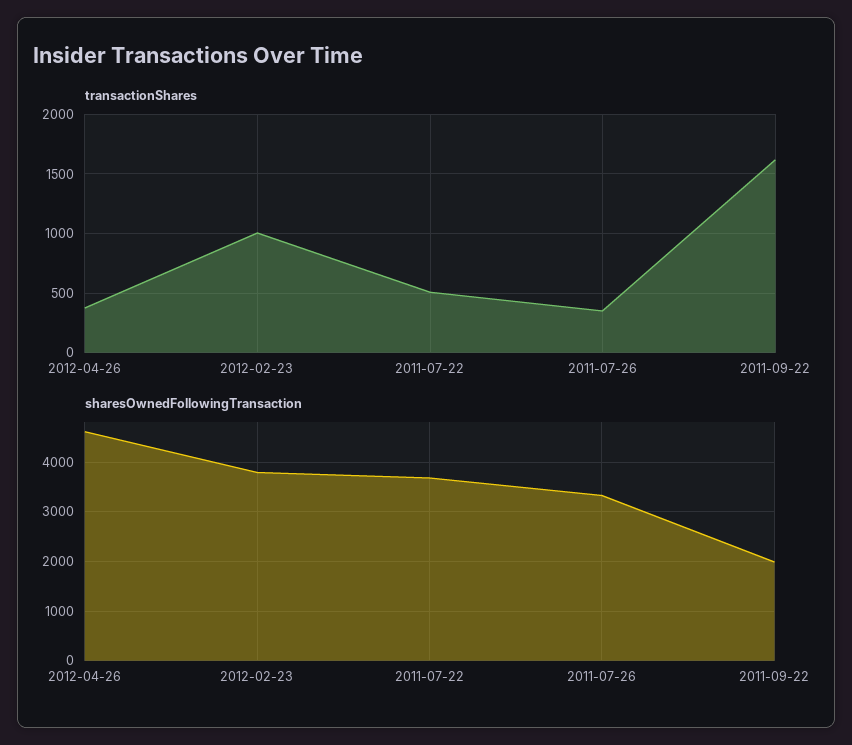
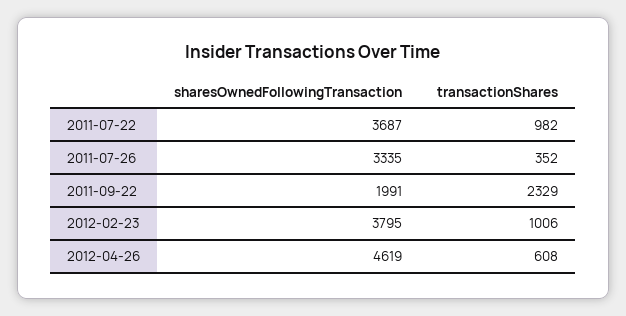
transactionShares, 2012-04-26: 400 -> 608
transactionShares, 2011-07-22: 500 -> 982
transactionShares, 2011-09-22: 1600 -> 2329

